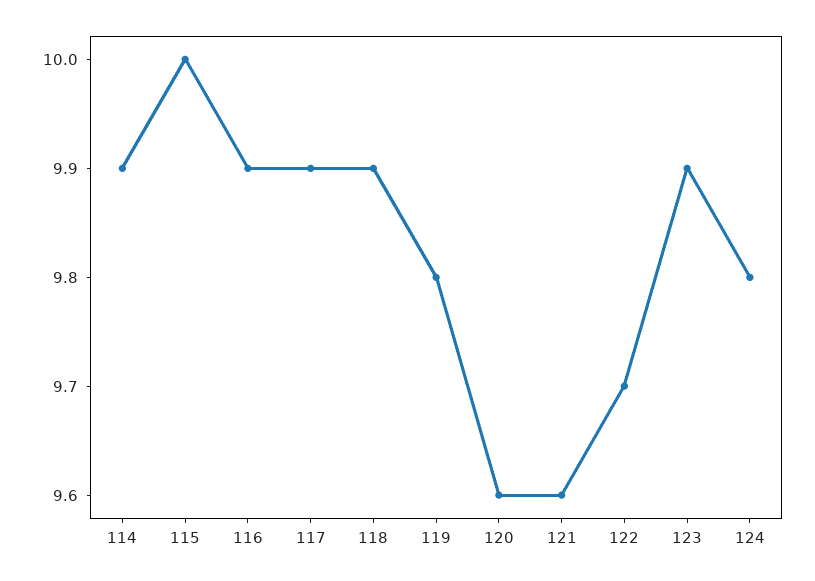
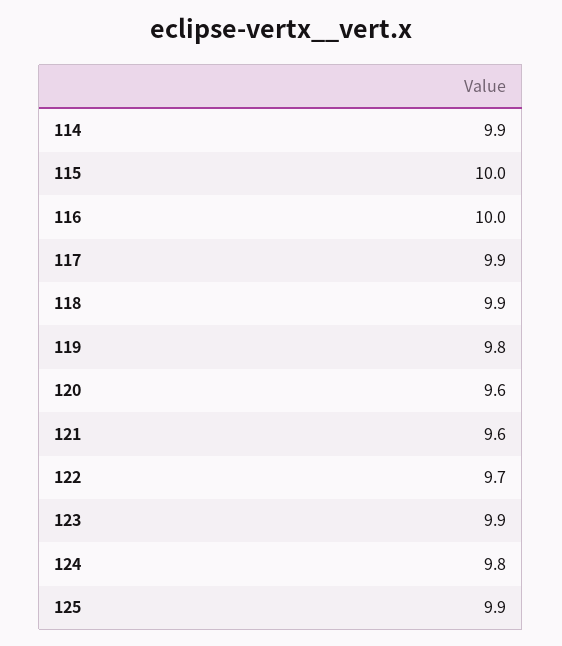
116: 9.9 -> 10
125: none -> 9.9

